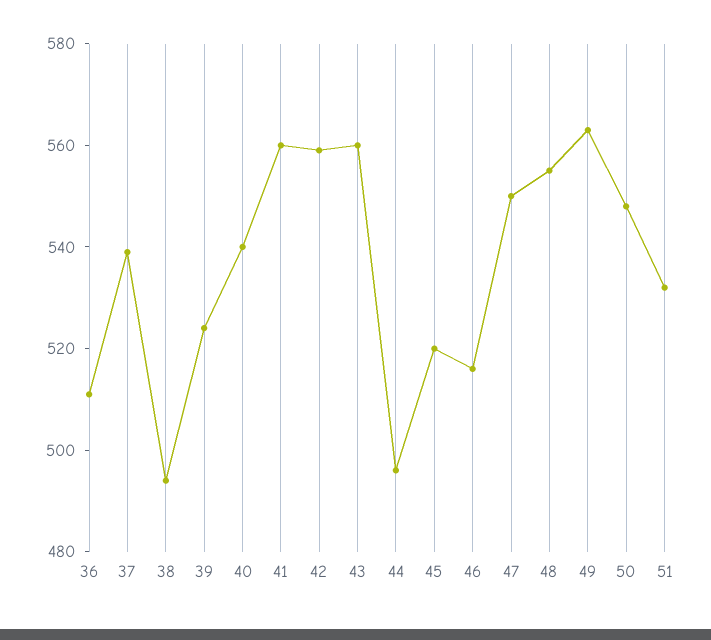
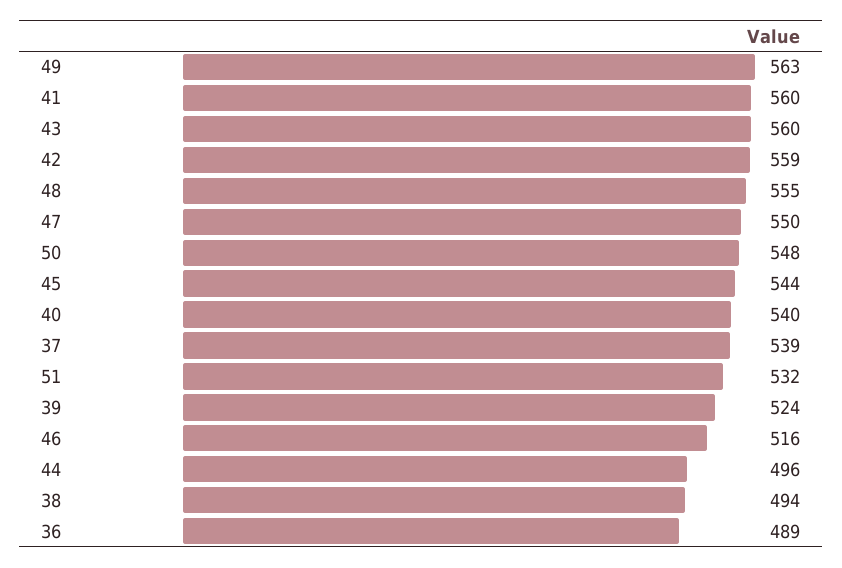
36: 510 -> 489
45: 520 -> 544

